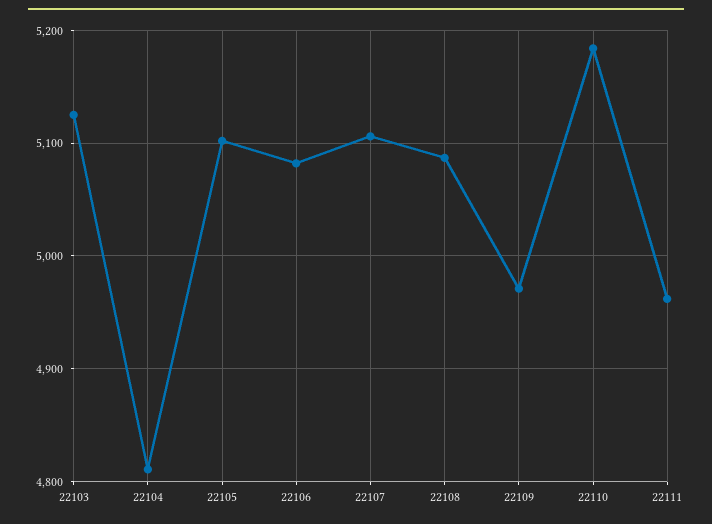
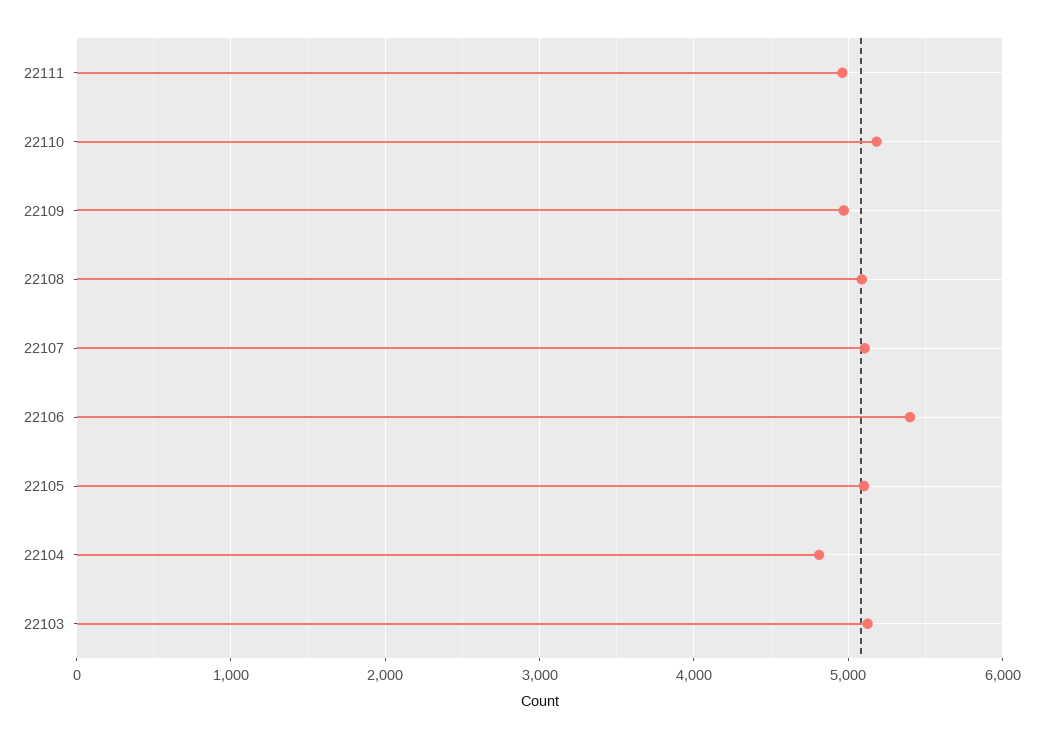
22106: 5080 -> 5400

